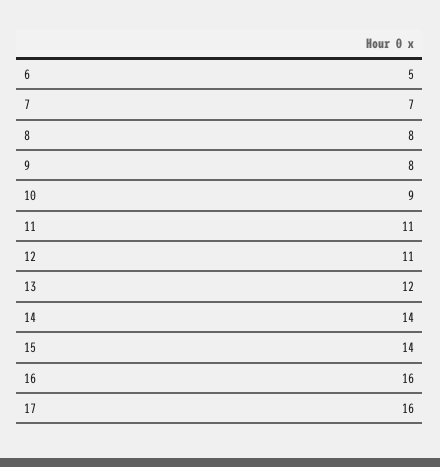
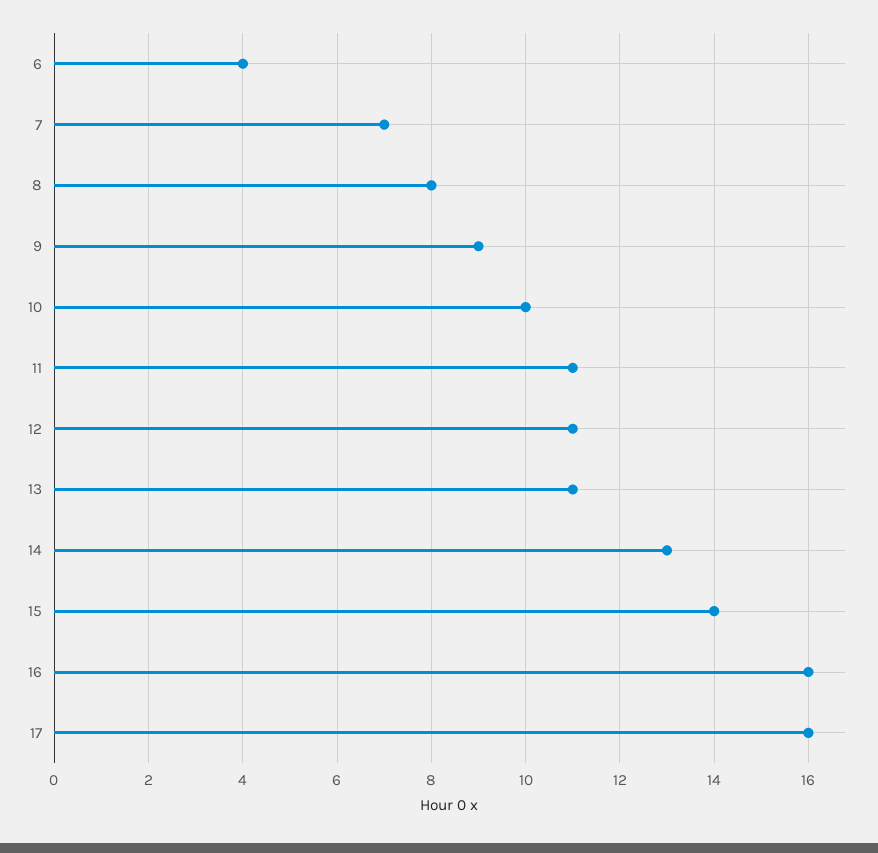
6: 5 -> 4
9: 8 -> 9
10: 9 -> 10
13: 12 -> 11
14: 14 -> 13

